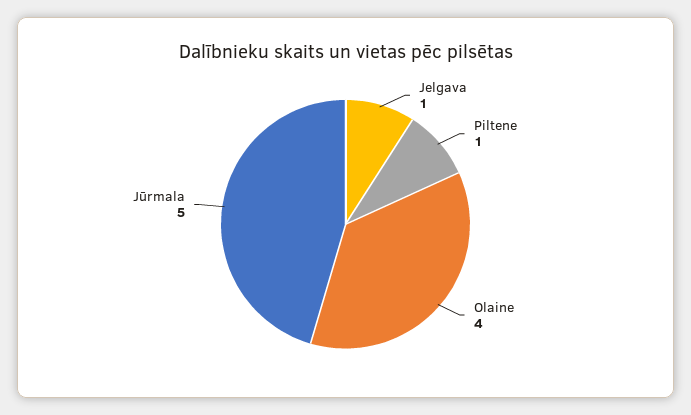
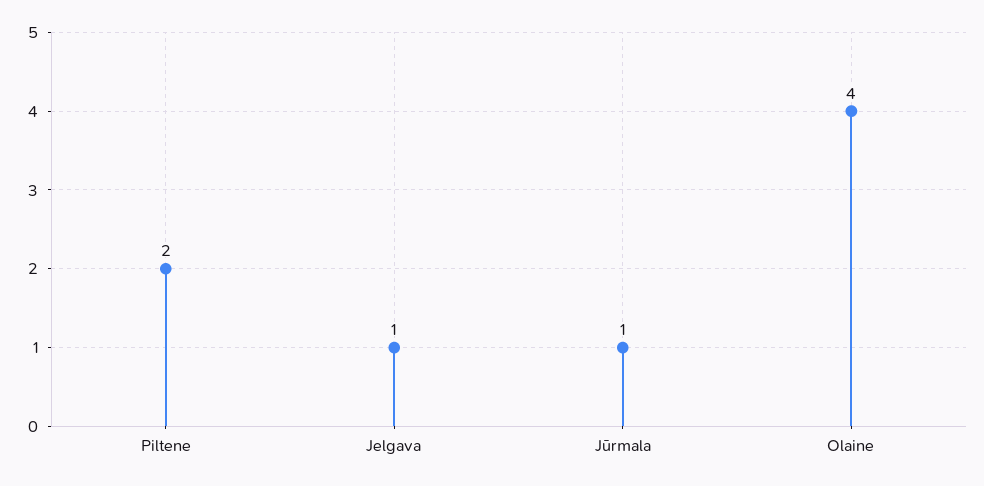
Piltene: 1 -> 2
Jūrmala: 5 -> 1

